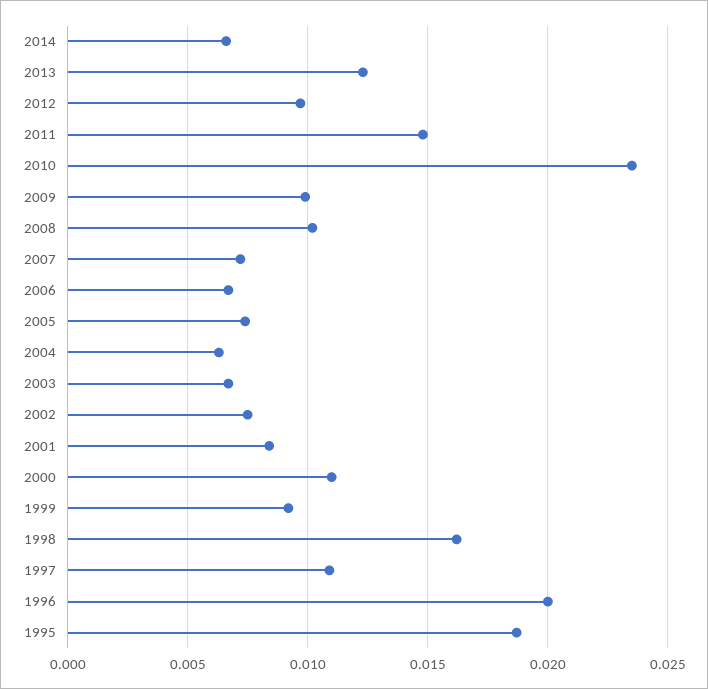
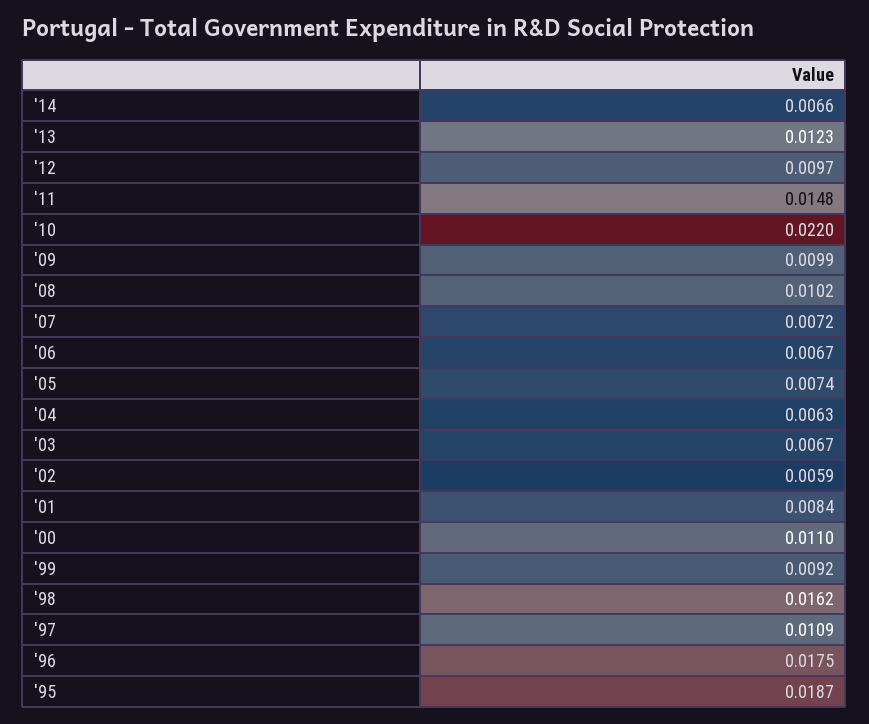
2010: 0.0235 -> 0.022
2002: 0.0075 -> 0.0059
1996: 0.02 -> 0.0175

